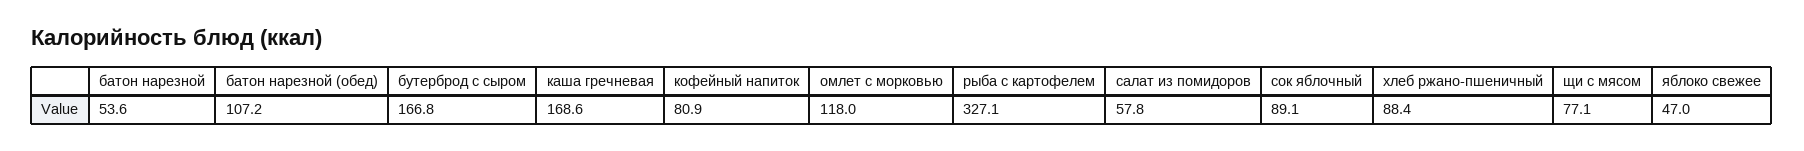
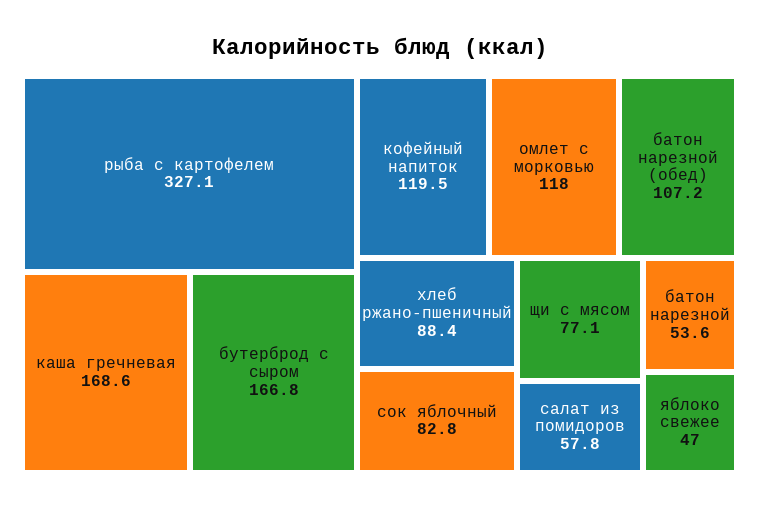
кофейный напиток: 80.9 -> 119.5
сок яблочный: 89.1 -> 82.8

